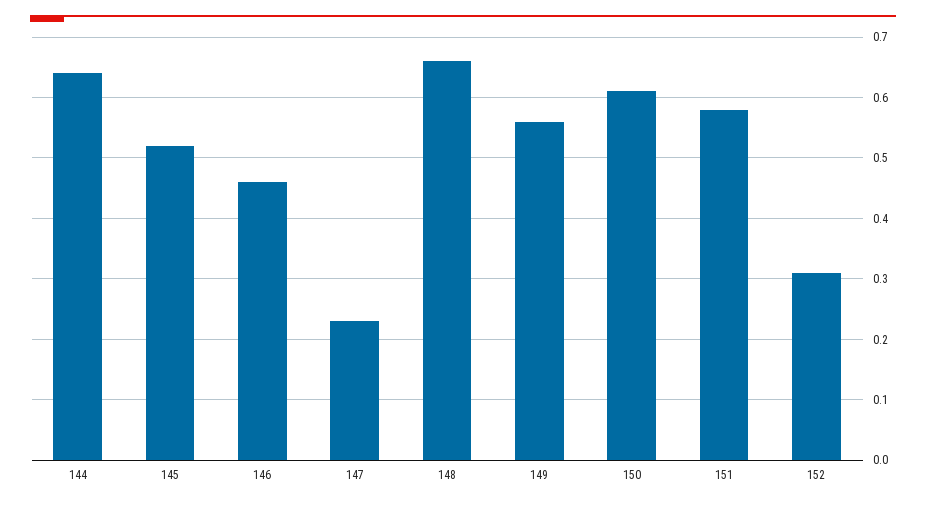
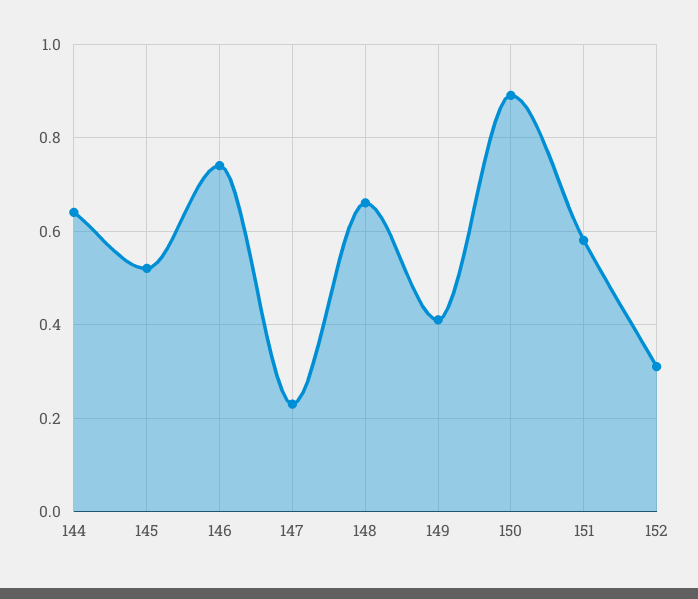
146: 0.46 -> 0.75
149: 0.56 -> 0.4
150: 0.61 -> 0.9

